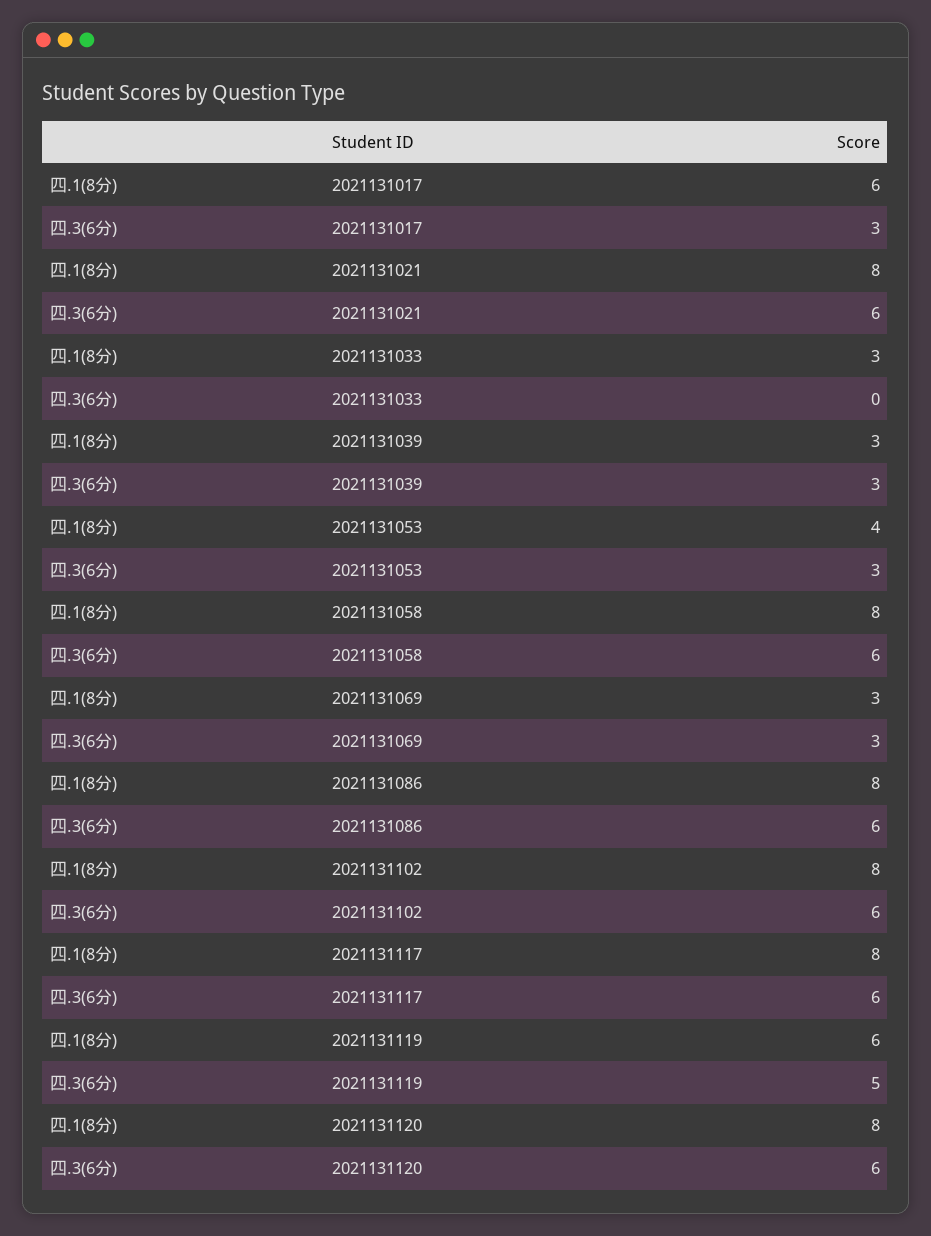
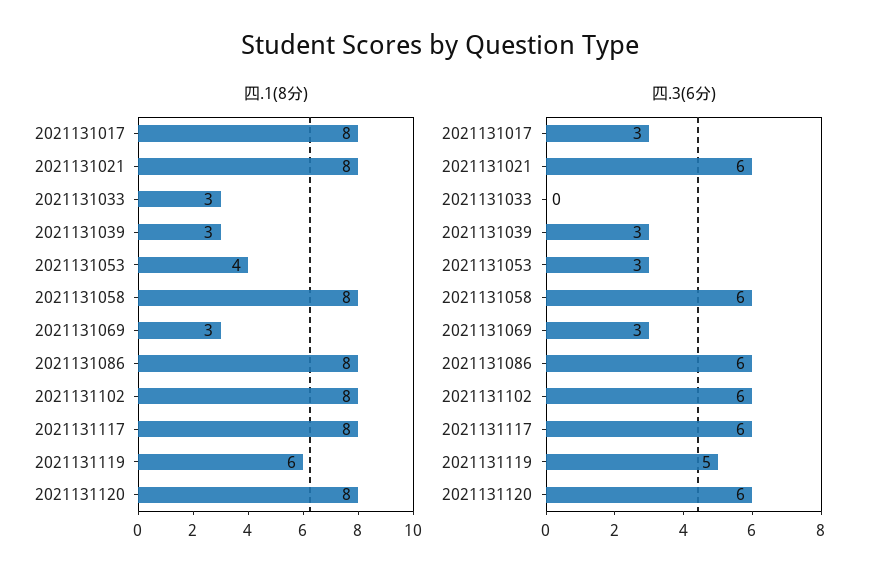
四.1(8分), 2021131017: 6 -> 8

